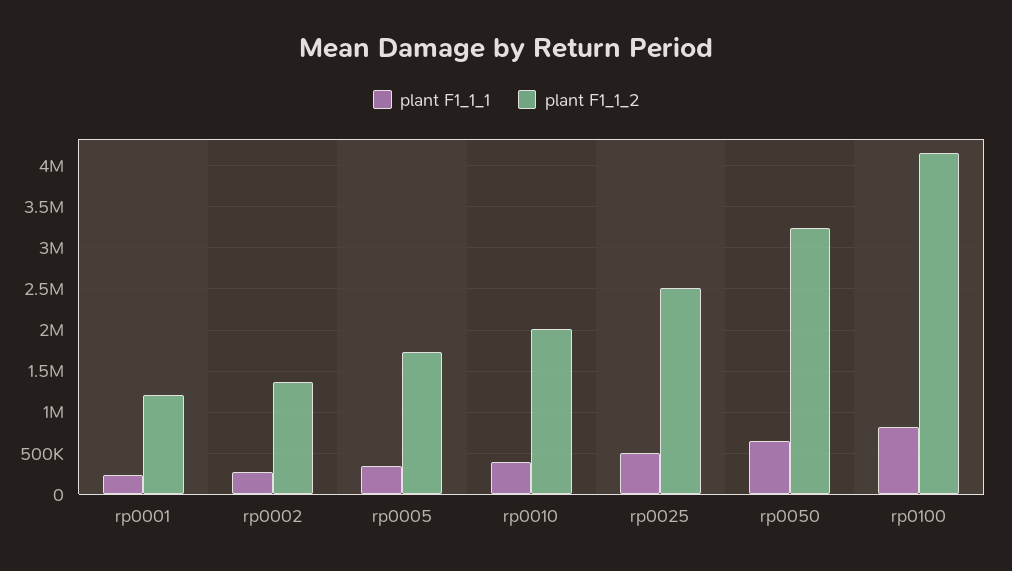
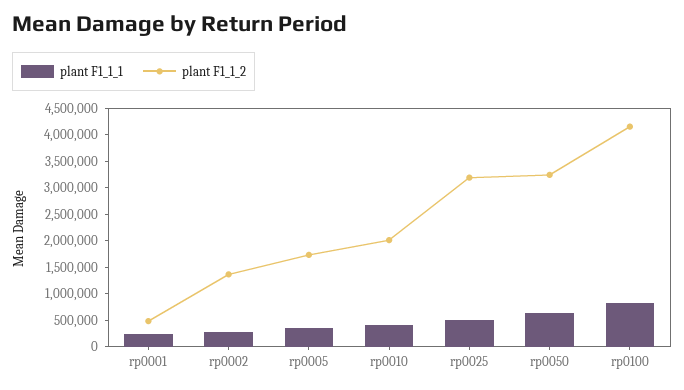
plant F1_1_2, rp0001: 1200000 -> 500000
plant F1_1_2, rp0025: 2500000 -> 3250000

